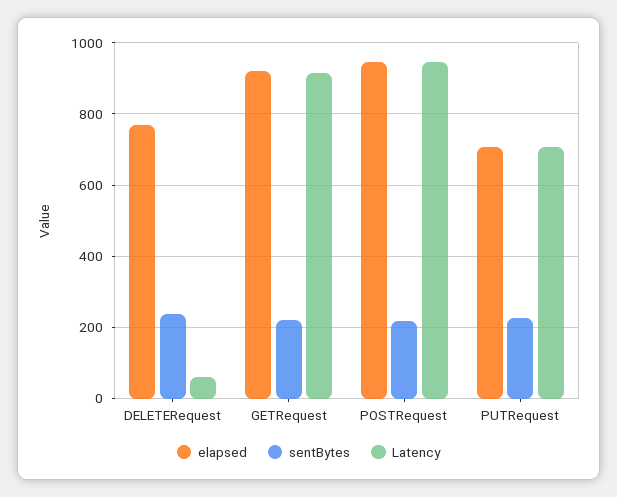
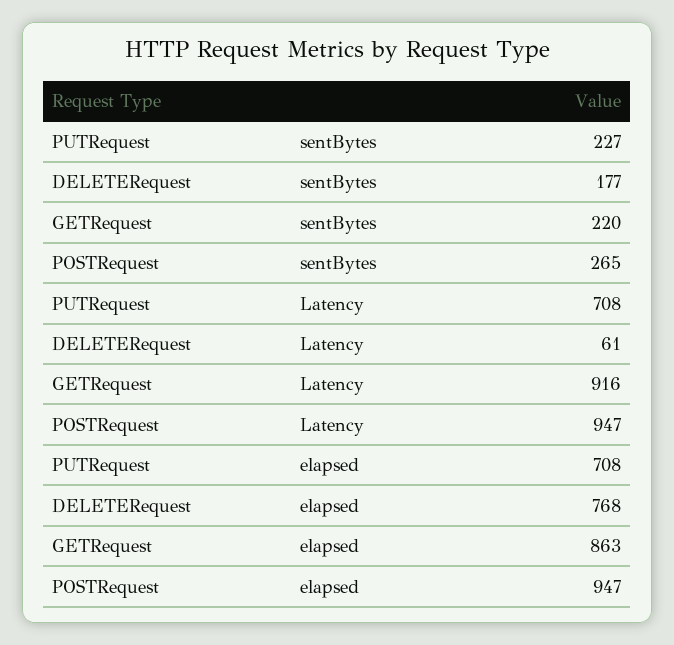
sentBytes, DELETERequest: 240 -> 177
elapsed, GETRequest: 920 -> 863
sentBytes, POSTRequest: 220 -> 265

